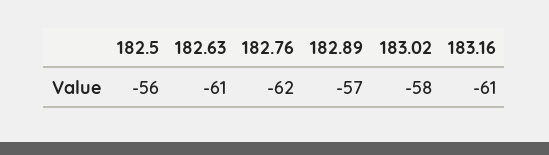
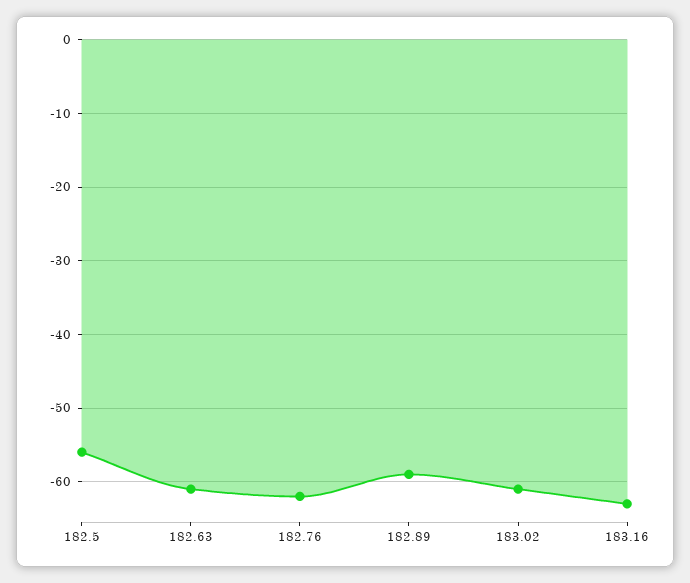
182.89: -57 -> -59
183.02: -58 -> -61
183.16: -61 -> -63

